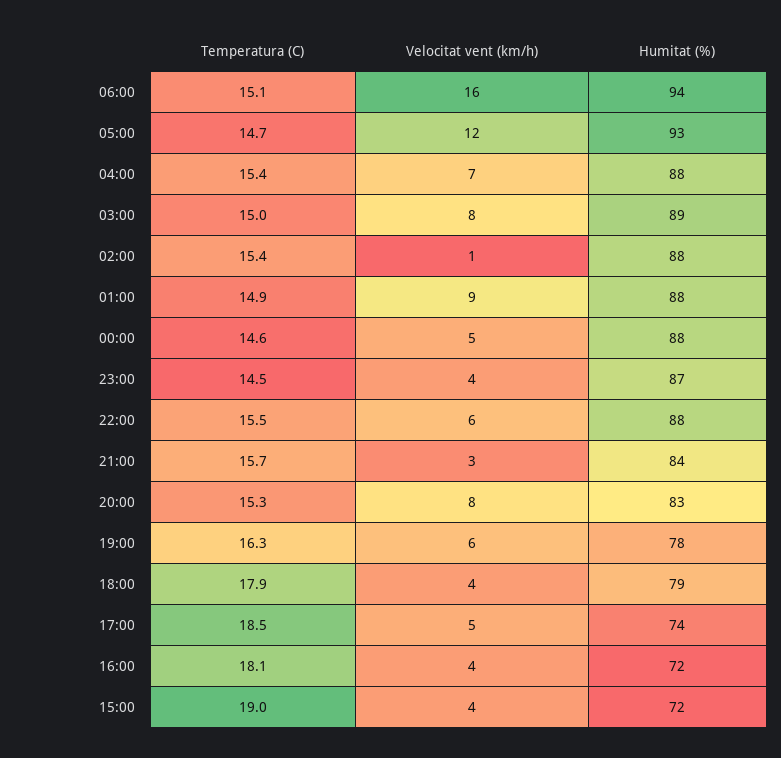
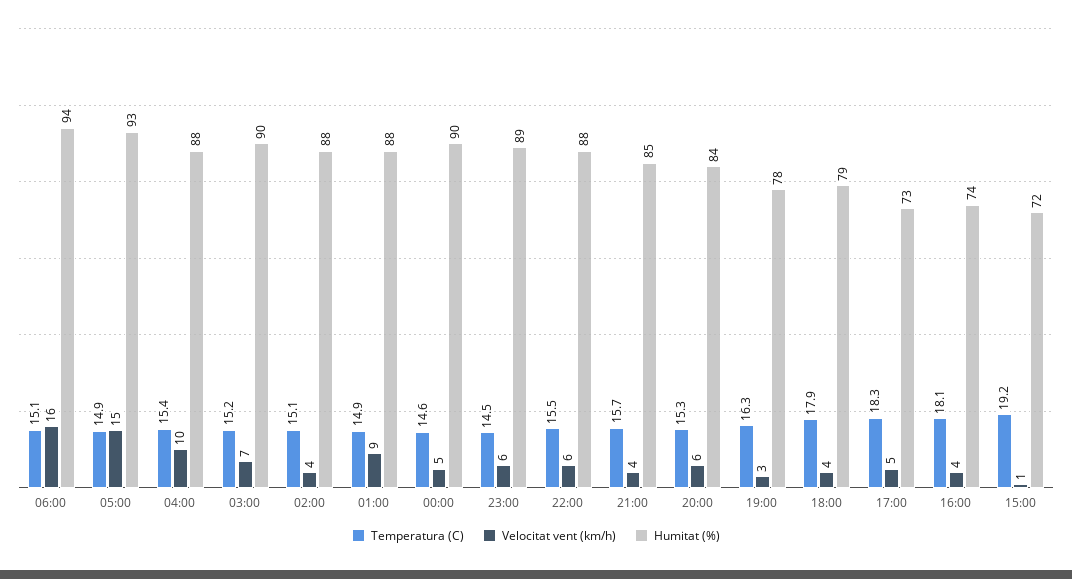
Temperatura (C), 05:00: 14.7 -> 14.9
Velocitat vent (km/h), 05:00: 12 -> 15
Velocitat vent (km/h), 04:00: 7 -> 10
Temperatura (C), 03:00: 15 -> 15.2
Velocitat vent (km/h), 03:00: 8 -> 7
Humitat (%), 03:00: 89 -> 90
Temperatura (C), 02:00: 15.4 -> 15.1
Velocitat vent (km/h), 02:00: 1 -> 4
Humitat (%), 00:00: 88 -> 90
Velocitat vent (km/h), 23:00: 4 -> 6
Humitat (%), 23:00: 87 -> 89
Velocitat vent (km/h), 21:00: 3 -> 4
Humitat (%), 21:00: 84 -> 85
Velocitat vent (km/h), 20:00: 8 -> 6
Humitat (%), 20:00: 83 -> 84
Velocitat vent (km/h), 19:00: 6 -> 3
Temperatura (C), 17:00: 18.5 -> 18.3
Humitat (%), 17:00: 74 -> 73
Humitat (%), 16:00: 72 -> 74
Temperatura (C), 15:00: 19 -> 19.2
Velocitat vent (km/h), 15:00: 4 -> 1

